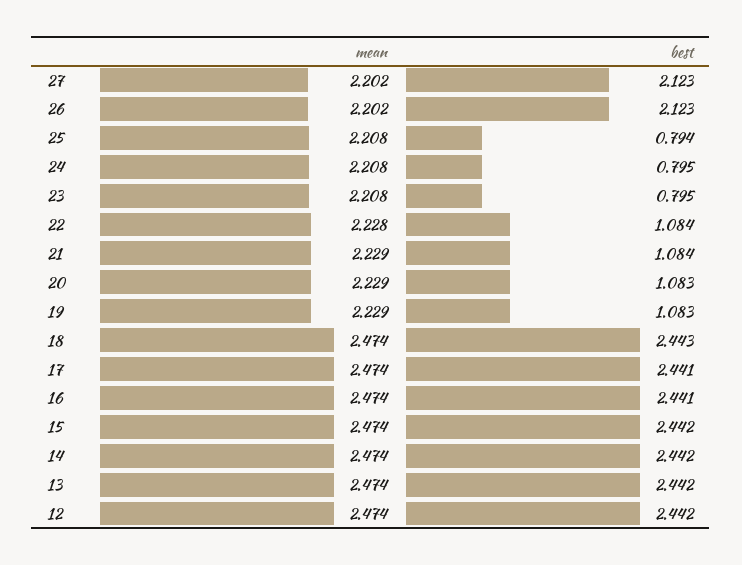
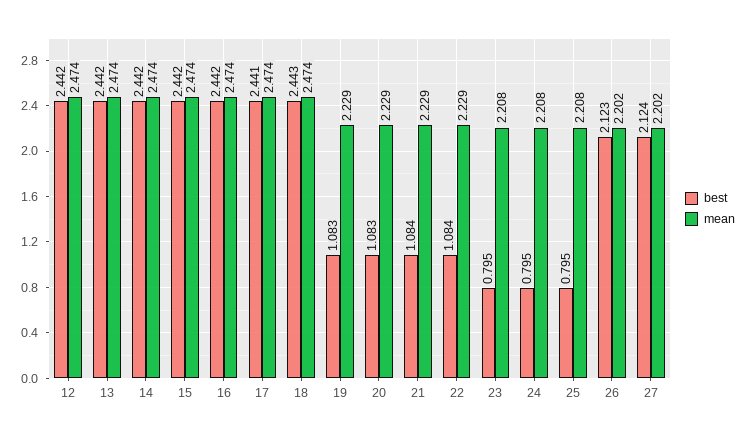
best, 27: 2.123 -> 2.124
best, 25: 0.794 -> 0.795
mean, 22: 2.228 -> 2.229
best, 16: 2.441 -> 2.442

